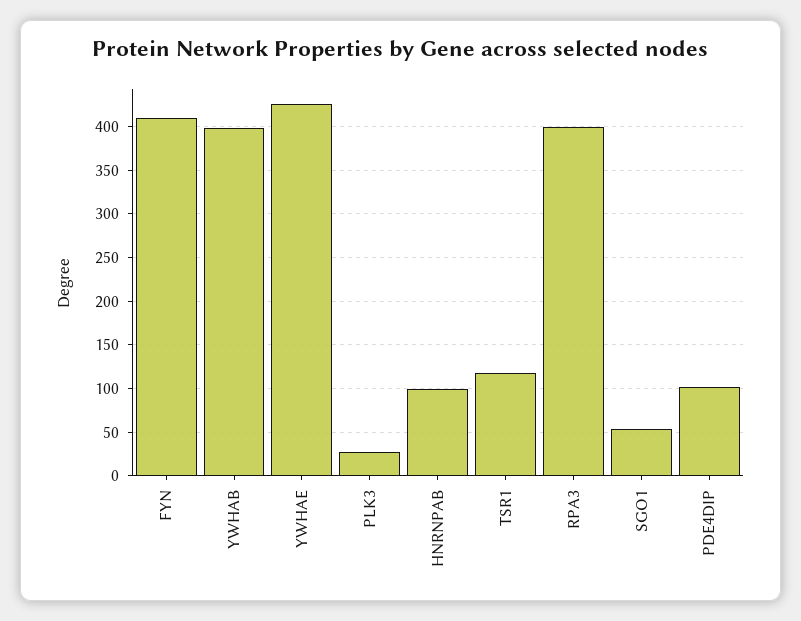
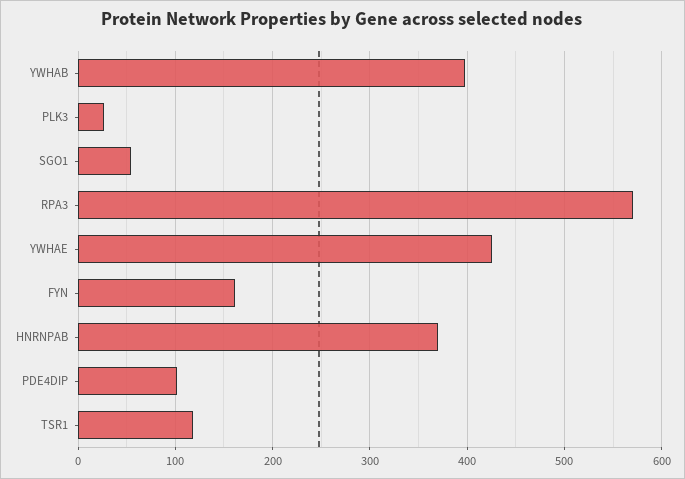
FYN: 410 -> 160
HNRNPAB: 100 -> 370
RPA3: 400 -> 570

